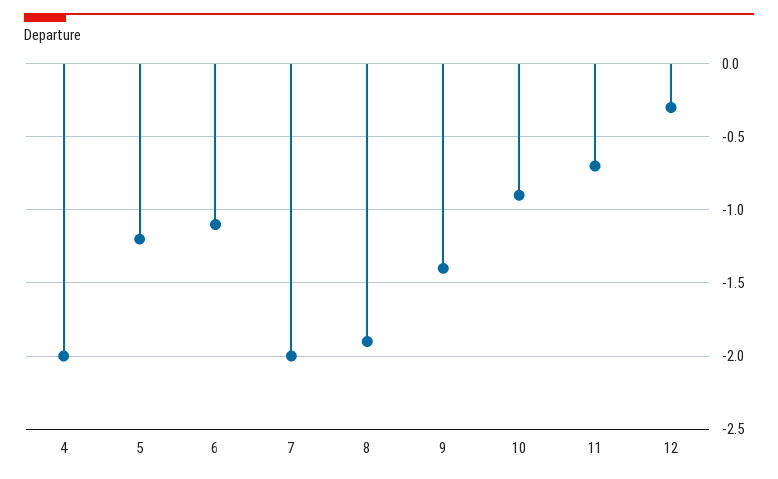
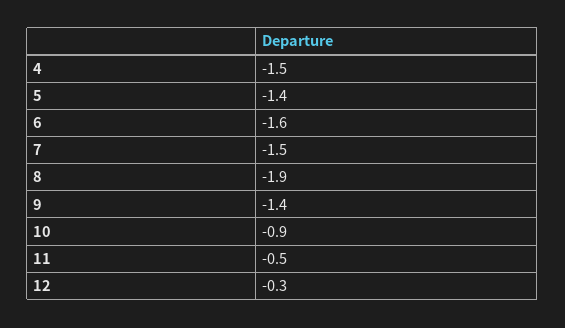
4: -2 -> -1.5
5: -1.2 -> -1.4
6: -1.1 -> -1.6
7: -2 -> -1.5
11: -0.7 -> -0.5

